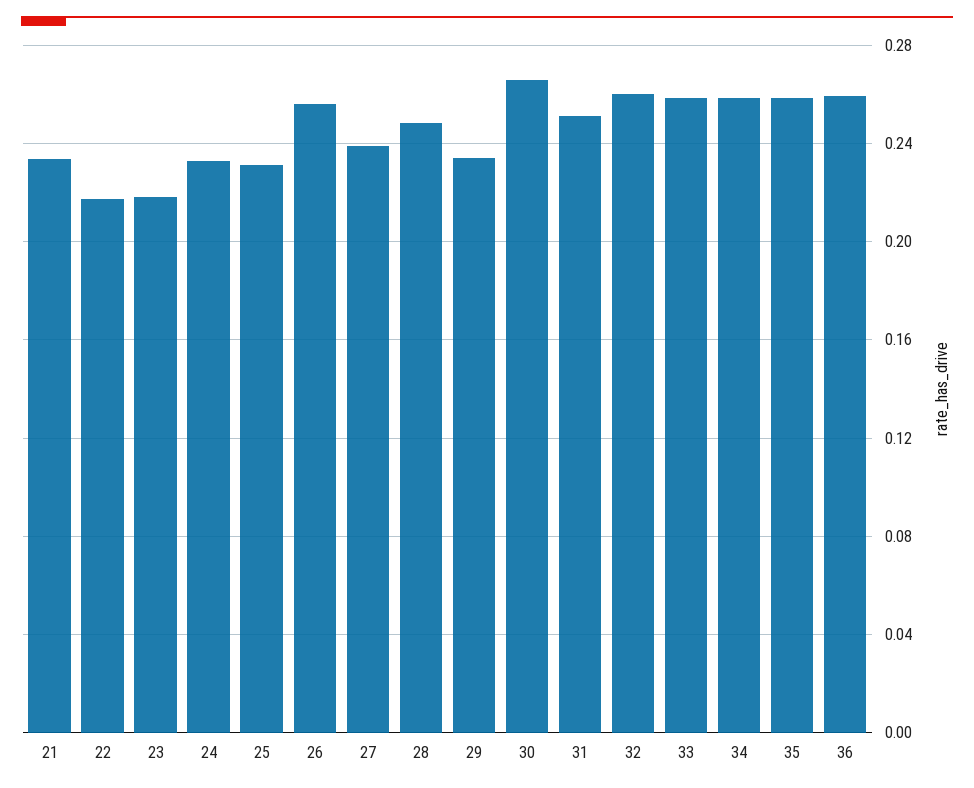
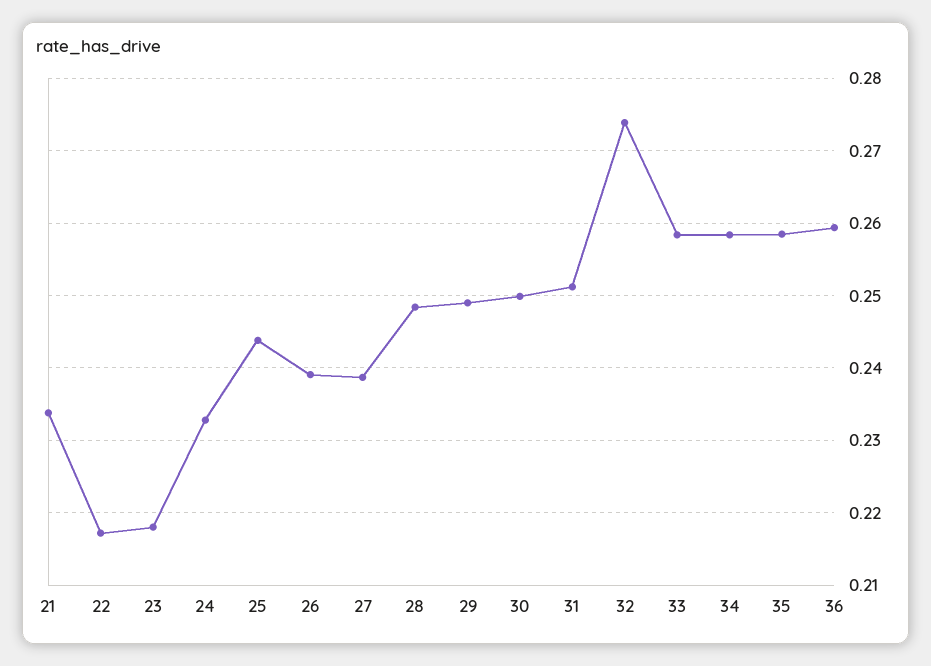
25: 0.23 -> 0.244
26: 0.255 -> 0.239
29: 0.235 -> 0.249
30: 0.265 -> 0.25
32: 0.26 -> 0.274

